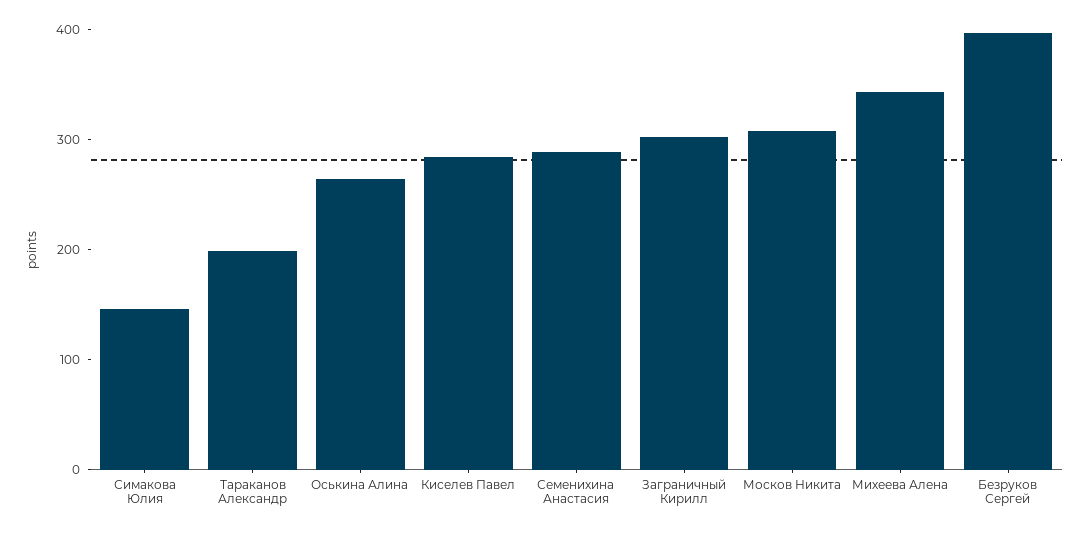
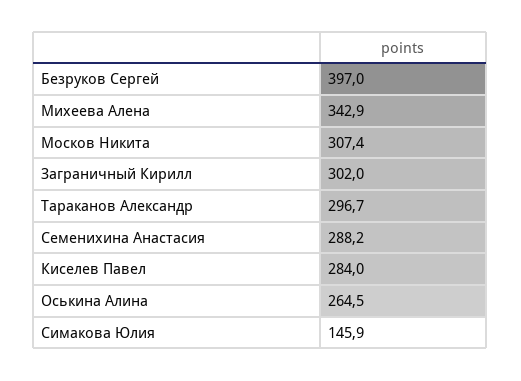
Тараканов Александр: 200 -> 296.7

